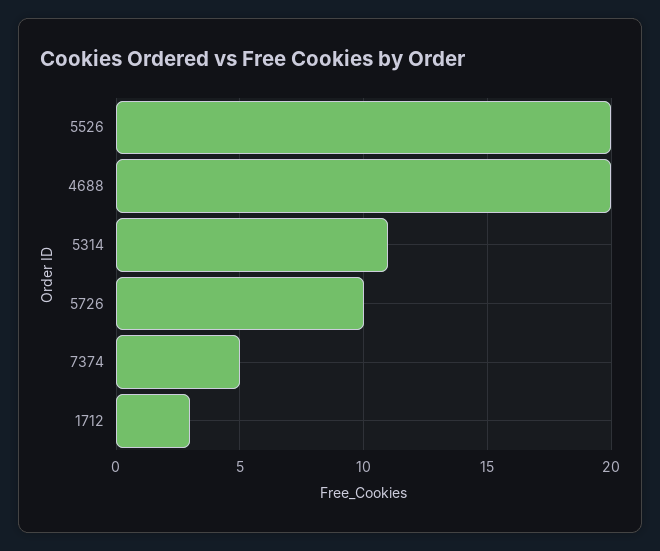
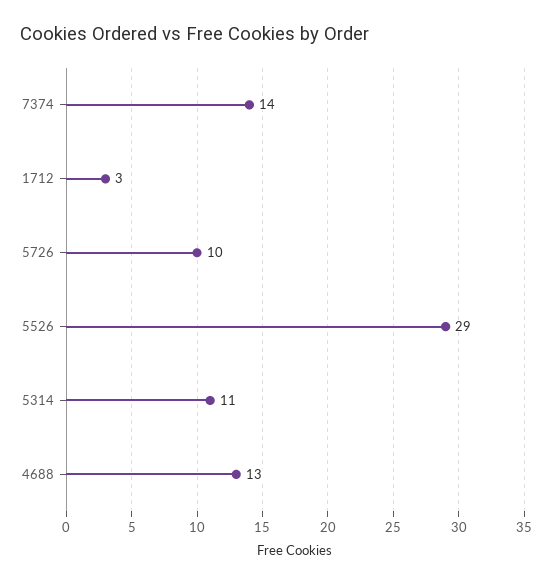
5526: 20 -> 29
4688: 20 -> 13
7374: 5 -> 14

